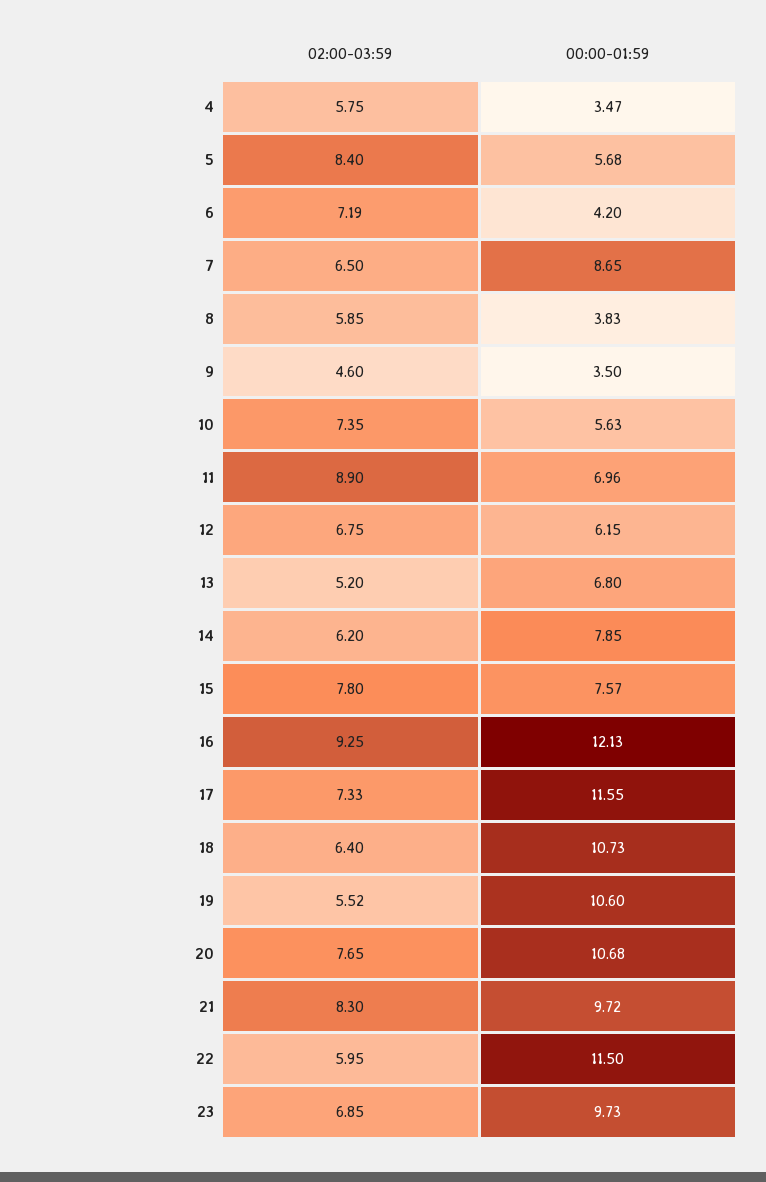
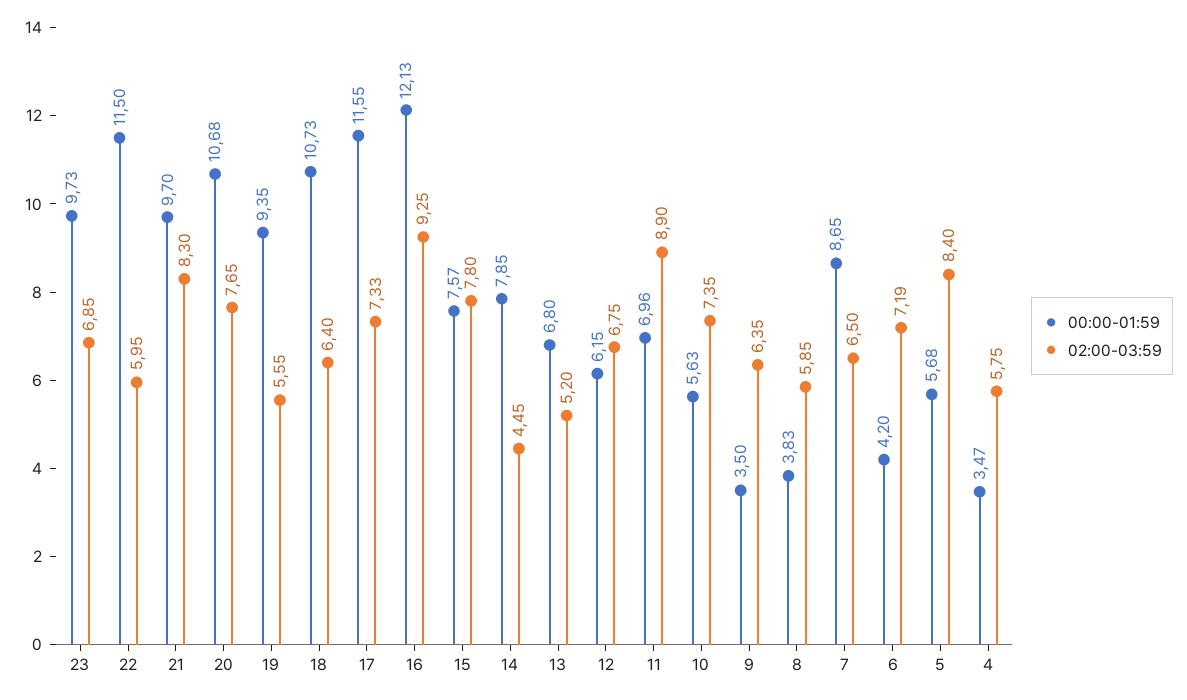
02:00-03:59, 9: 4.6 -> 6.35
02:00-03:59, 14: 6.2 -> 4.45
02:00-03:59, 19: 5.52 -> 5.55
00:00-01:59, 19: 10.6 -> 9.35
00:00-01:59, 21: 9.72 -> 9.7

